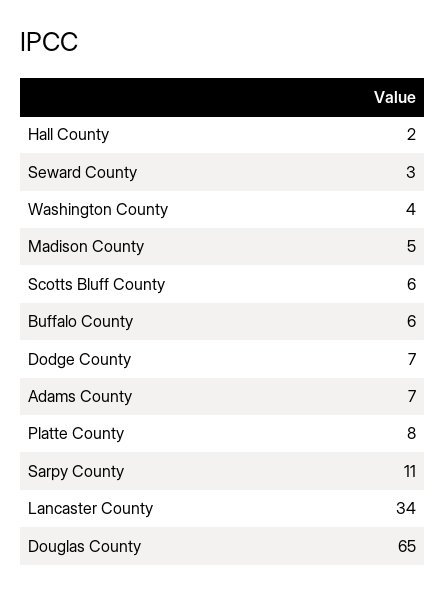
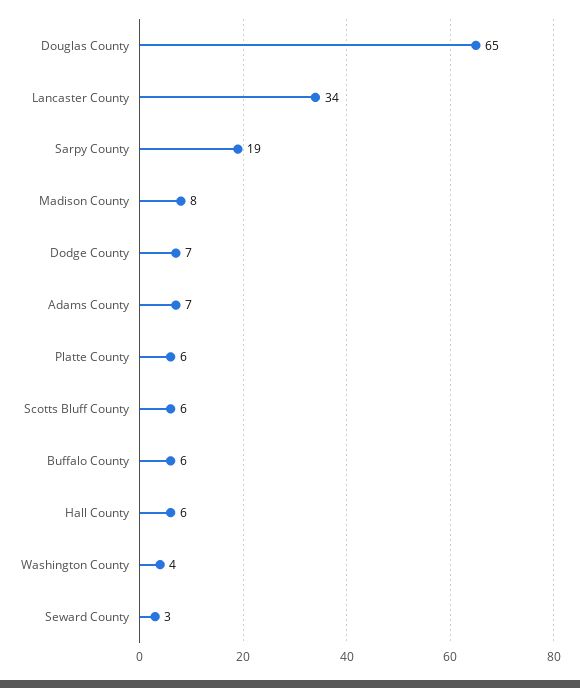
Hall County: 2 -> 6
Madison County: 5 -> 8
Platte County: 8 -> 6
Sarpy County: 11 -> 19

